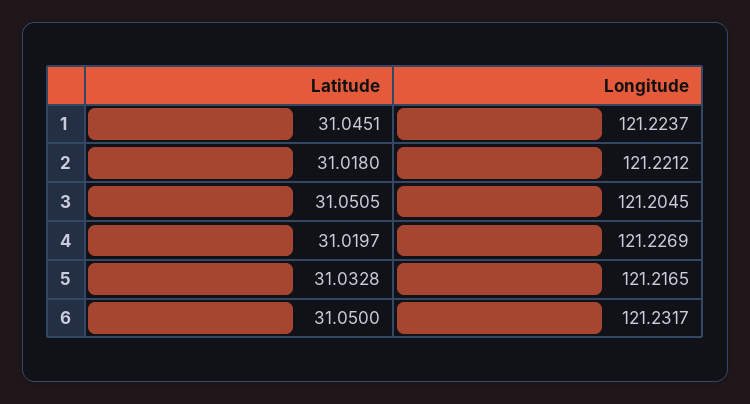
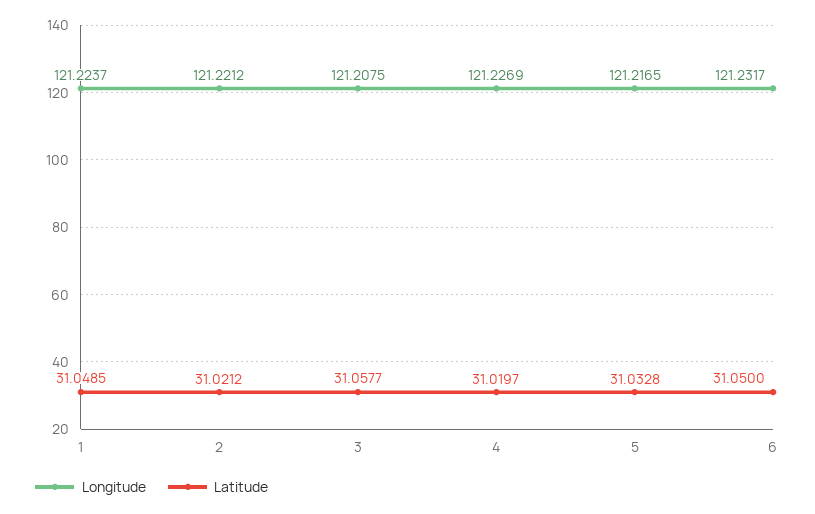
Latitude, 1: 31.0451 -> 31.0485
Latitude, 2: 31.018 -> 31.0212
Latitude, 3: 31.0505 -> 31.0577
Longitude, 3: 121.2045 -> 121.2075

